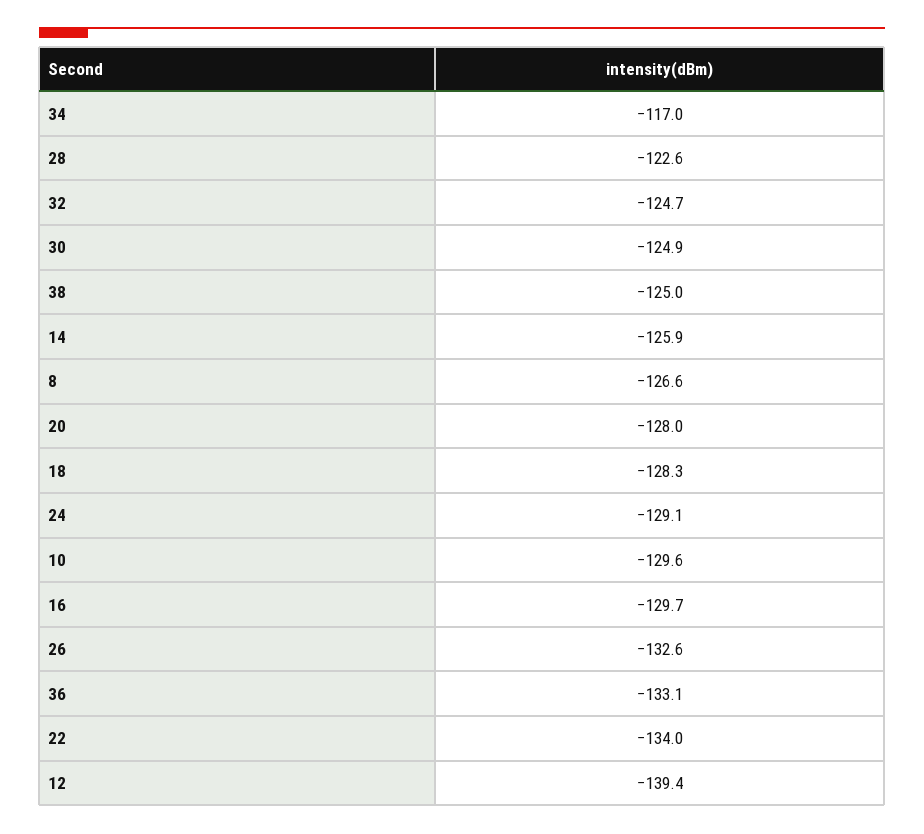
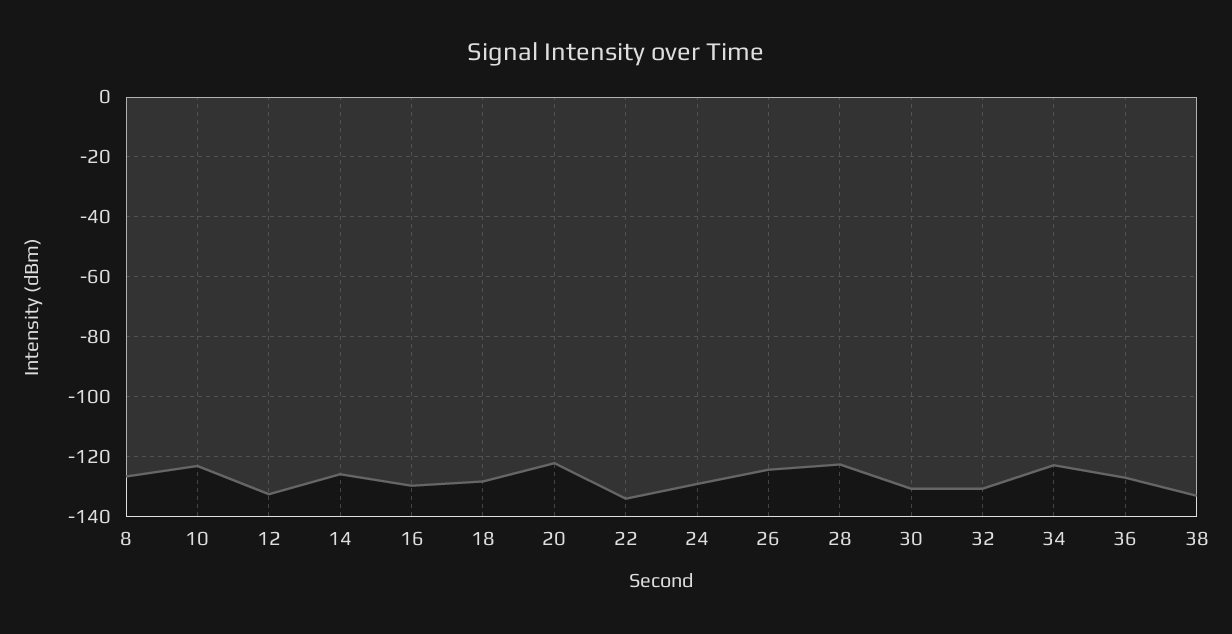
34: -117 -> -122.5
32: -124.7 -> -130
30: -124.9 -> -130
38: -125 -> -132.5
20: -128 -> -122.5
10: -129.6 -> -122.5
26: -132.6 -> -125
36: -133.1 -> -127.5
12: -139.4 -> -132.5

